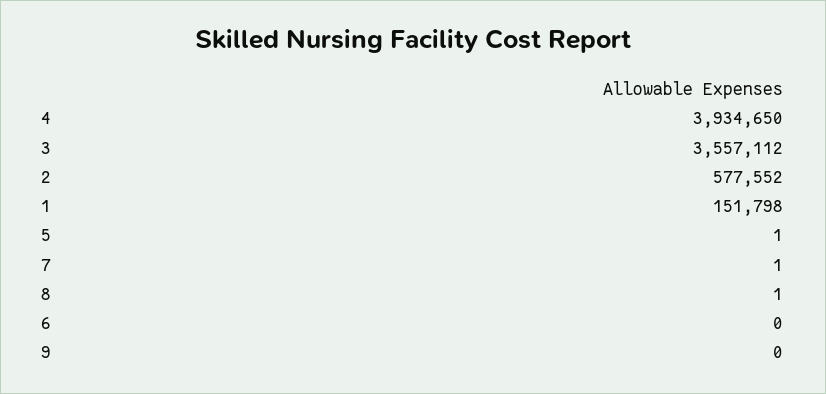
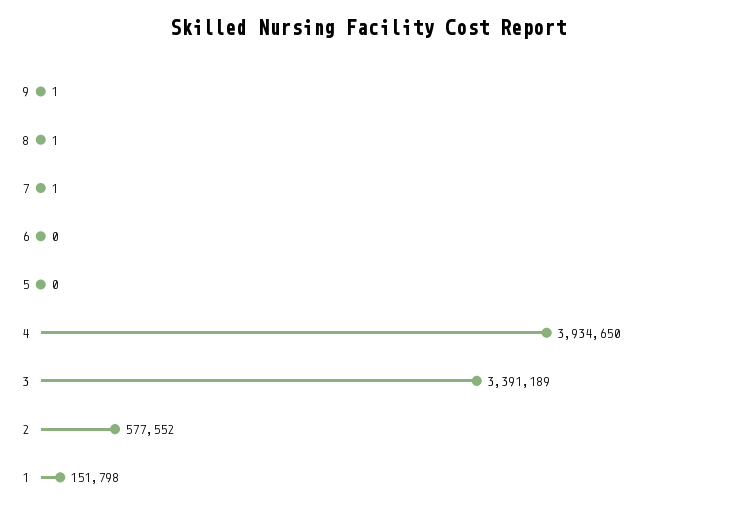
3: 3557112 -> 3391189
5: 1 -> 0
9: 0 -> 1

